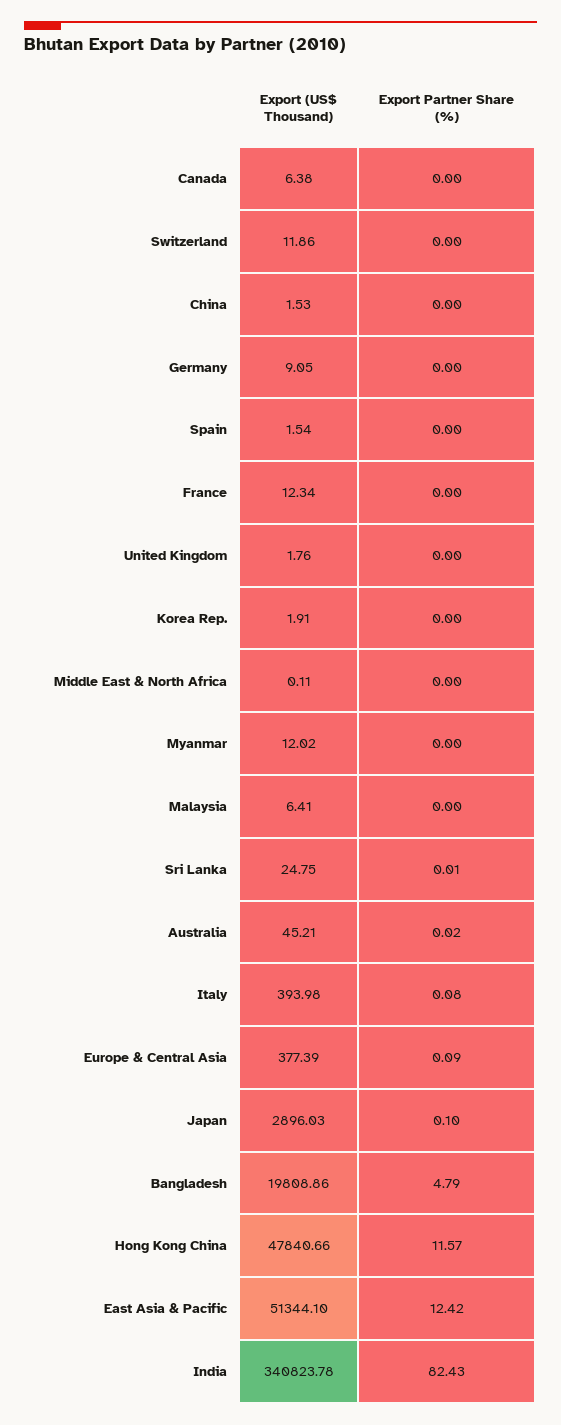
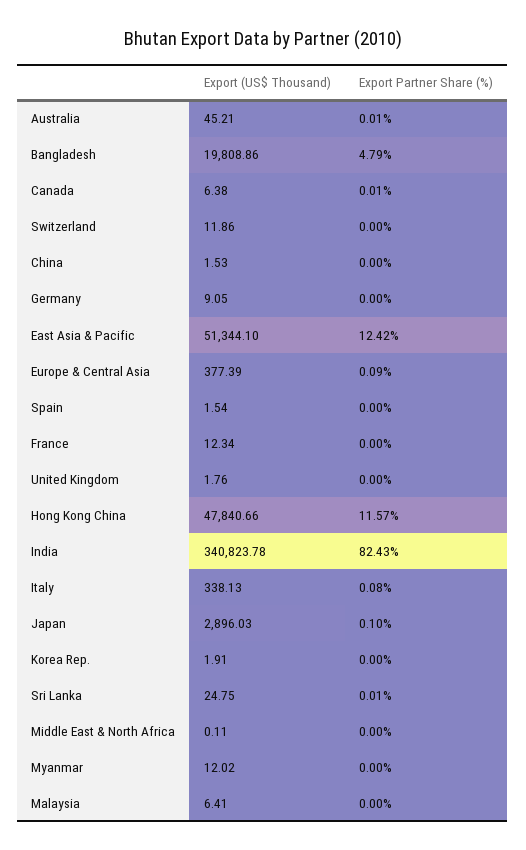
Export Partner Share (%), Canada: 0 -> 0.01
Export Partner Share (%), Australia: 0.02 -> 0.01
Export (US$ Thousand), Italy: 393.98 -> 338.13

